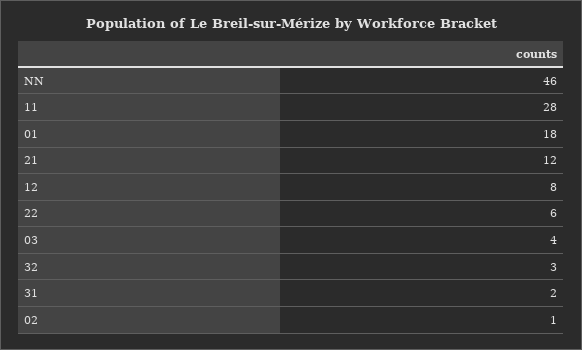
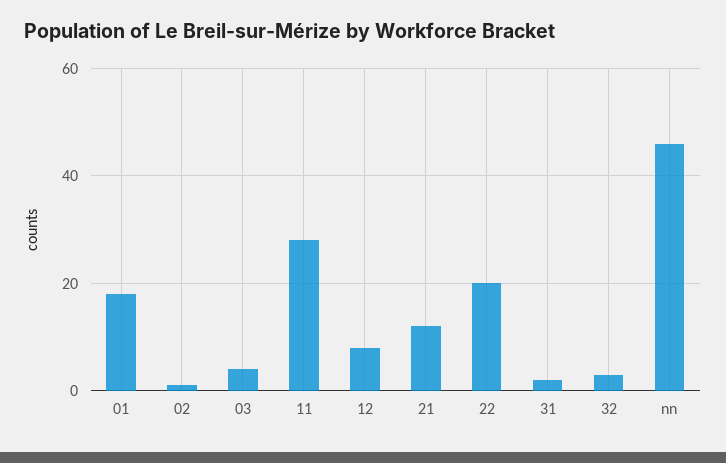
22: 6 -> 20

